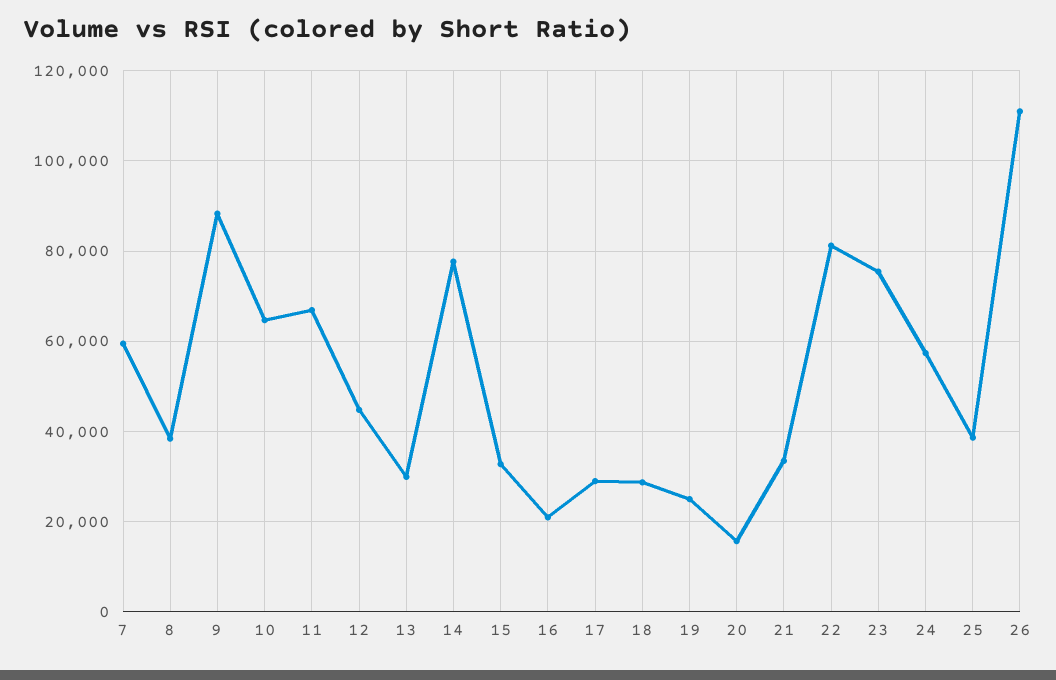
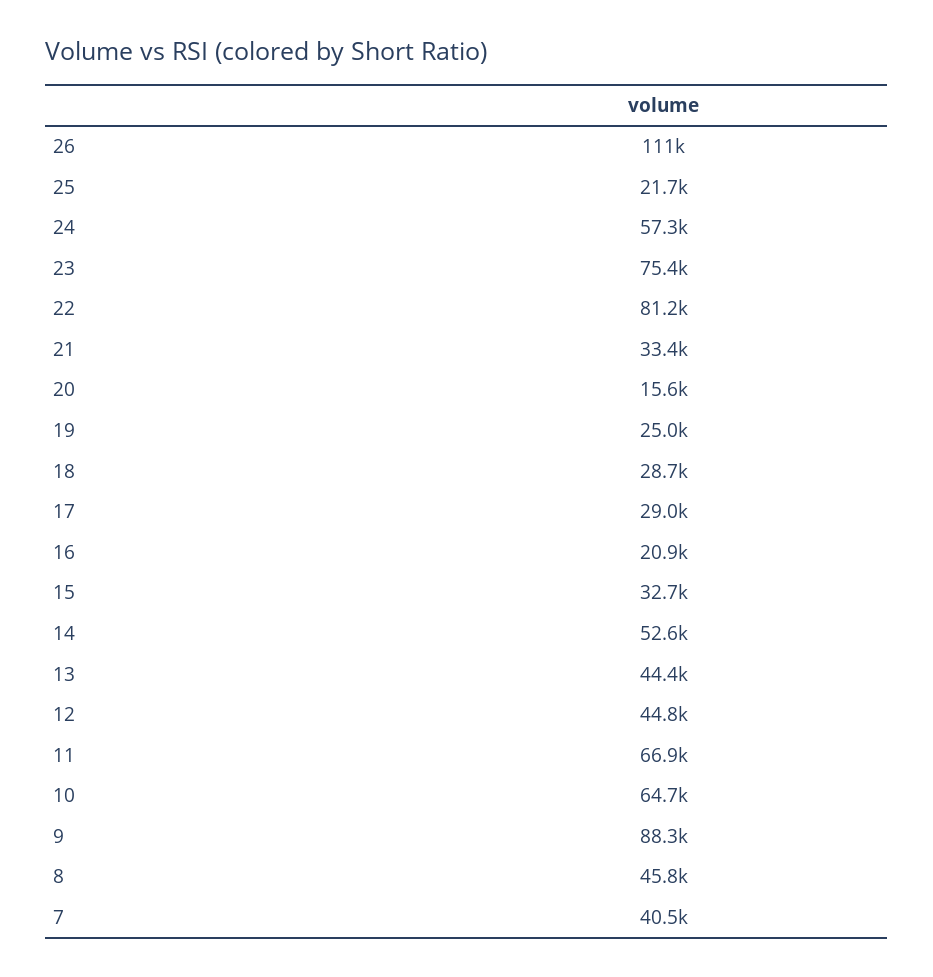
7: 60000 -> 40500
8: 38000 -> 45800
13: 30000 -> 44400
14: 78000 -> 52600
25: 38000 -> 21700

